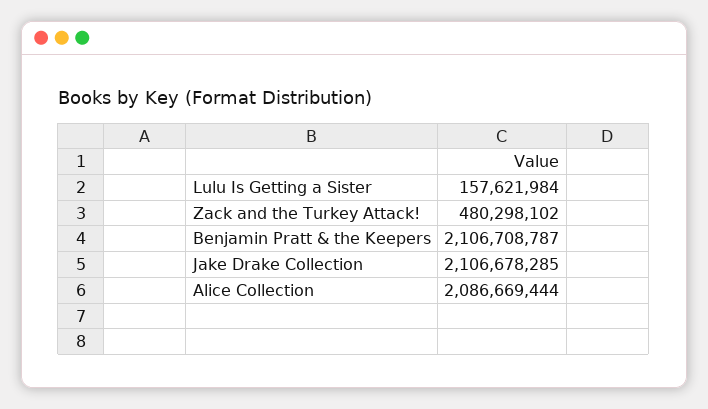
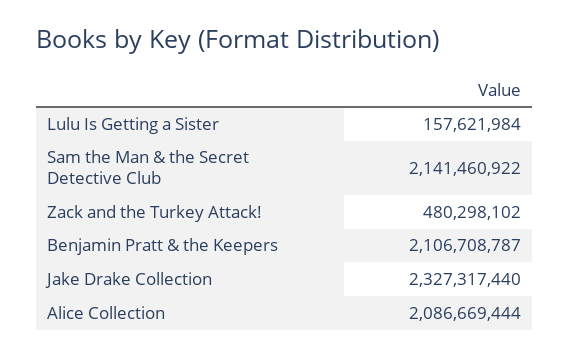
Jake Drake Collection: 2106678285 -> 2327317440
Sam the Man & the Secret Detective Club: none -> 2141460922

